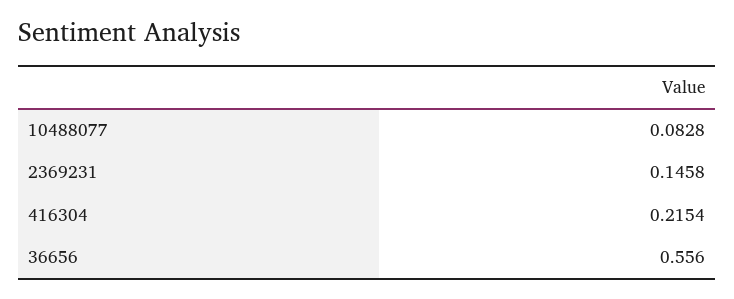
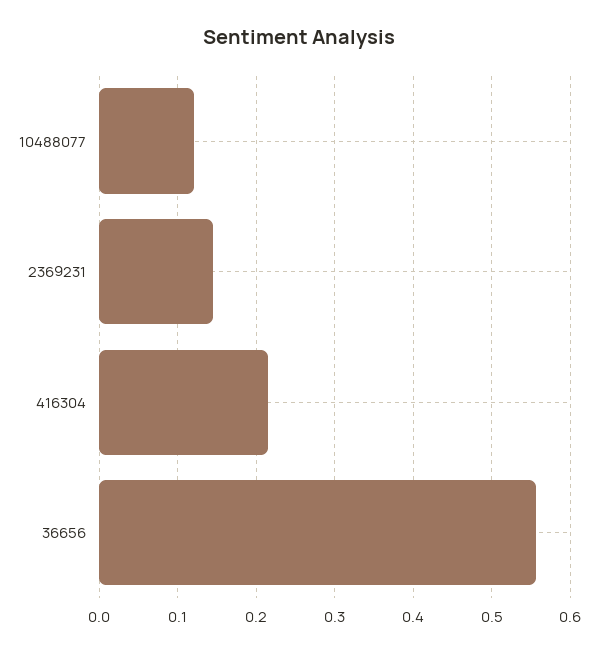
10488077: 0.0828 -> 0.12

